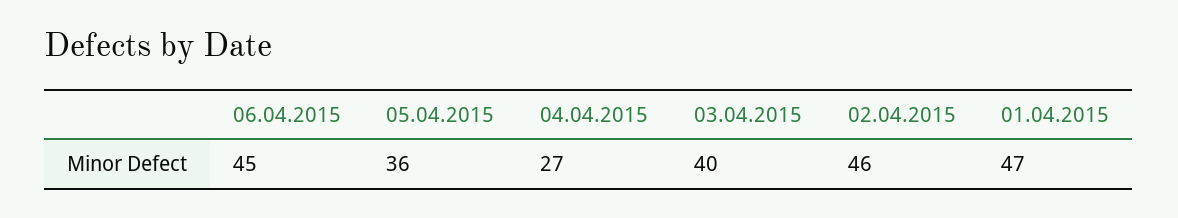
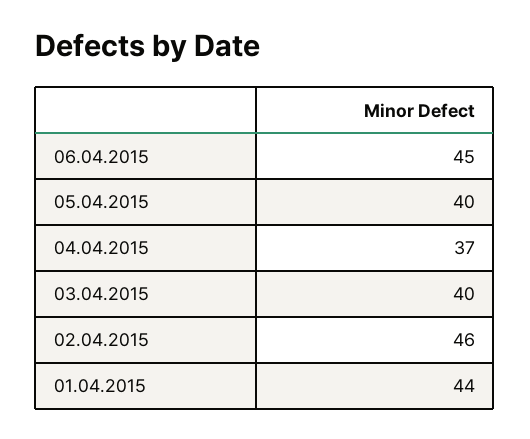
05.04.2015: 36 -> 40
04.04.2015: 27 -> 37
01.04.2015: 47 -> 44

